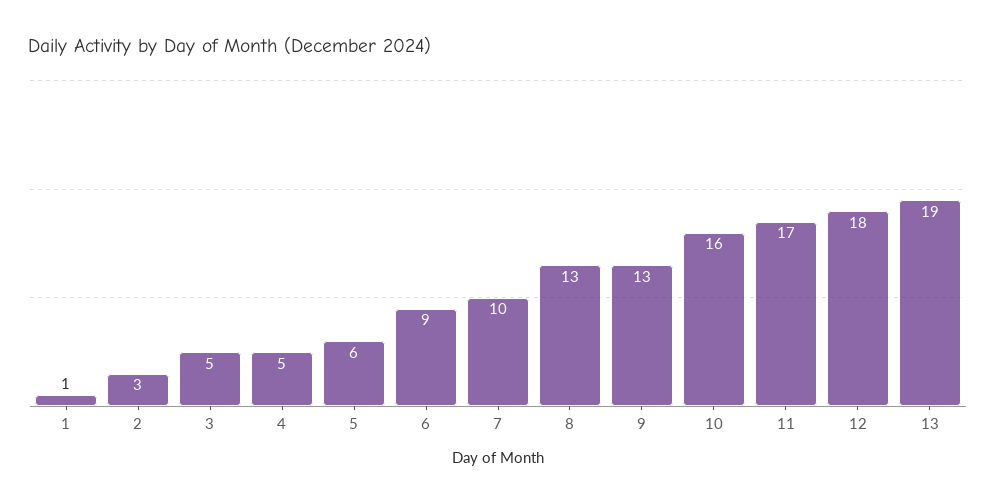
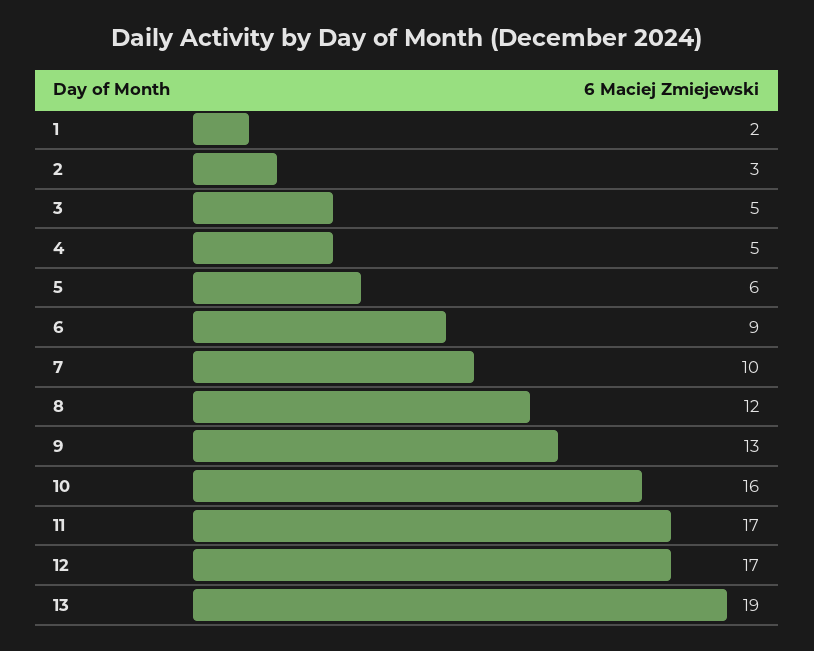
1: 1 -> 2
8: 13 -> 12
12: 18 -> 17

